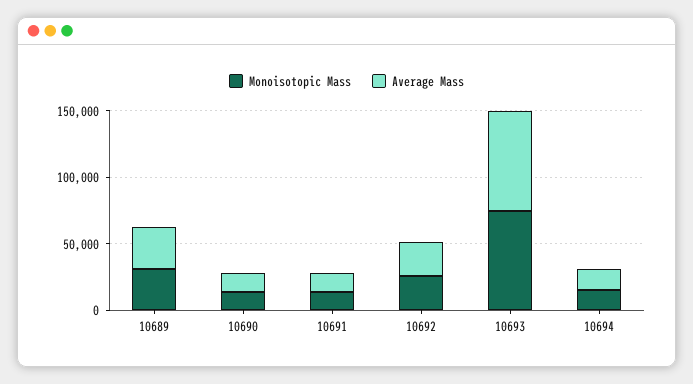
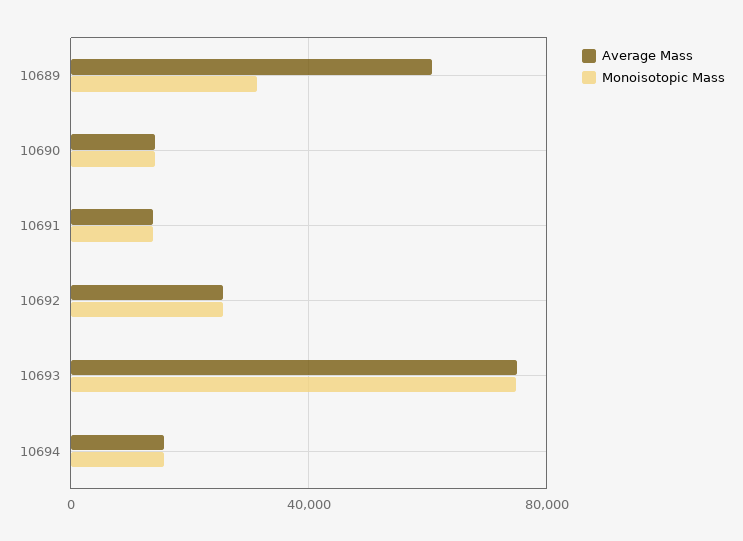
Average Mass, 10689: 30000 -> 60000

